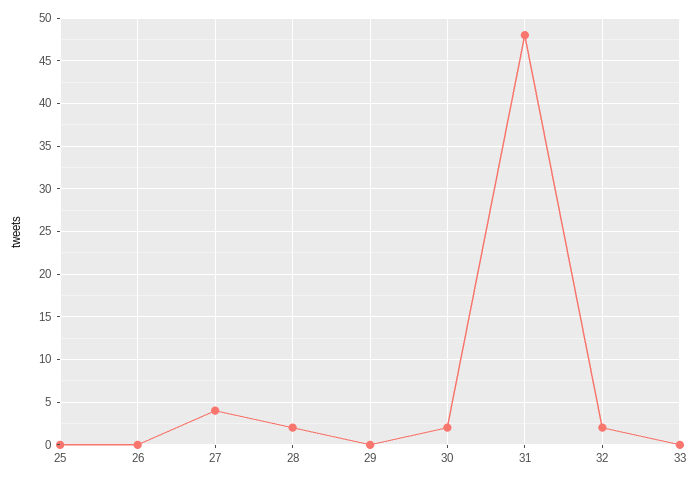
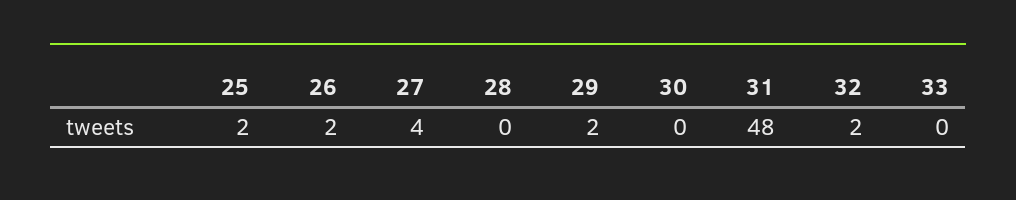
25: 0 -> 2
26: 0 -> 2
28: 2 -> 0
29: 0 -> 2
30: 2 -> 0

